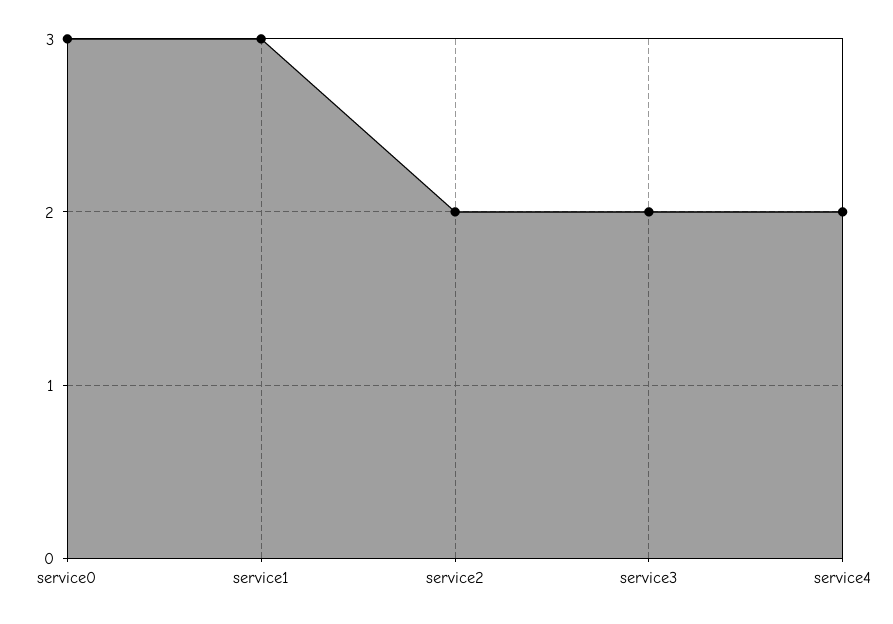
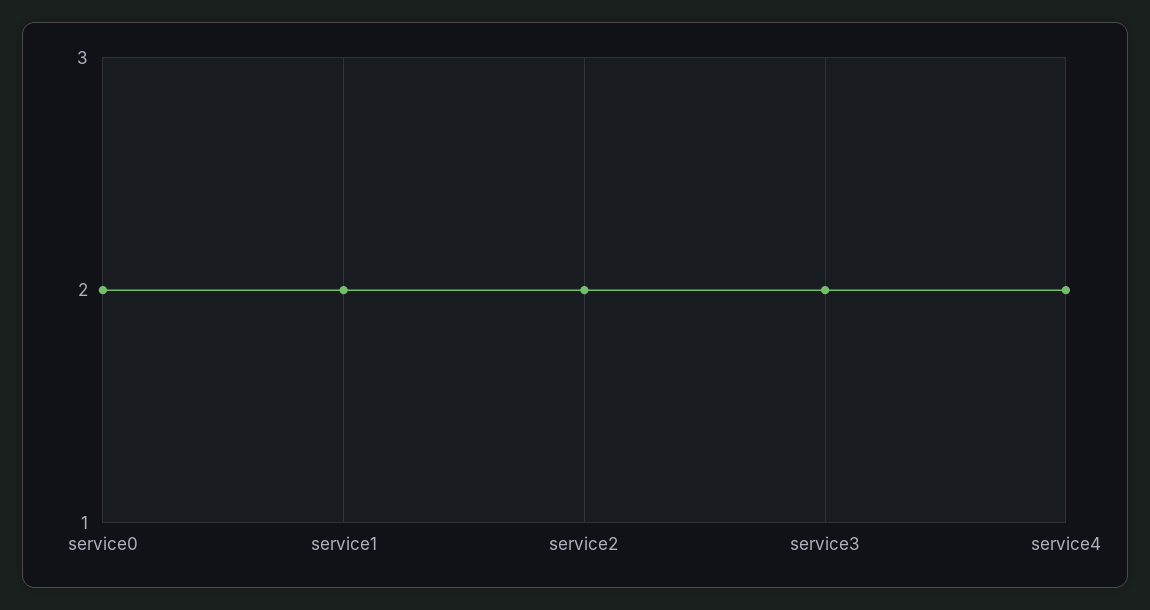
service0: 3 -> 2
service1: 3 -> 2

